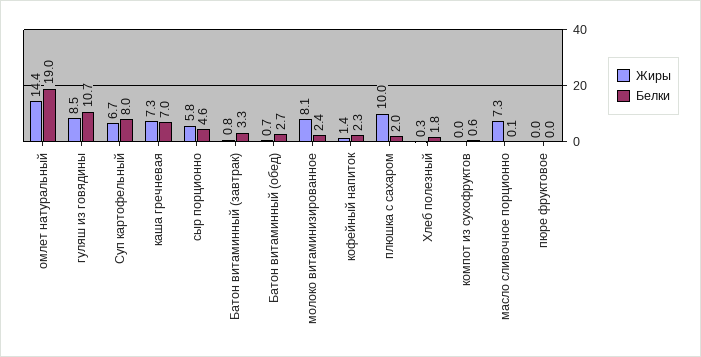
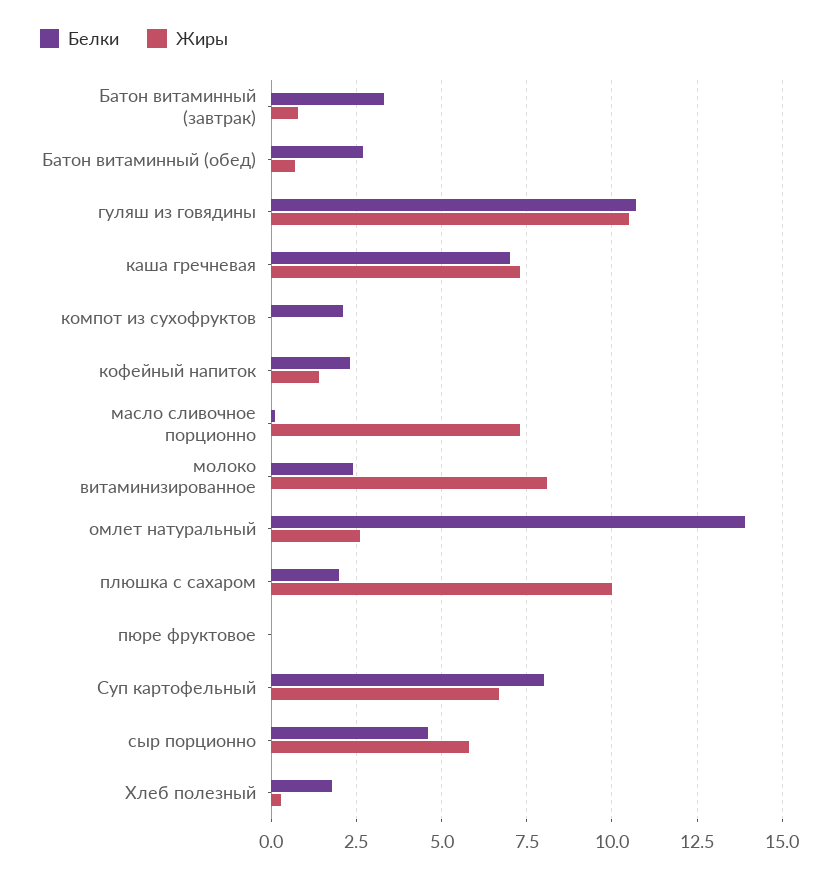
Жиры, омлет натуральный: 14.4 -> 2.5
Белки, омлет натуральный: 19 -> 14
Жиры, гуляш из говядины: 8.5 -> 10.5
Белки, компот из сухофруктов: 0.6 -> 2

